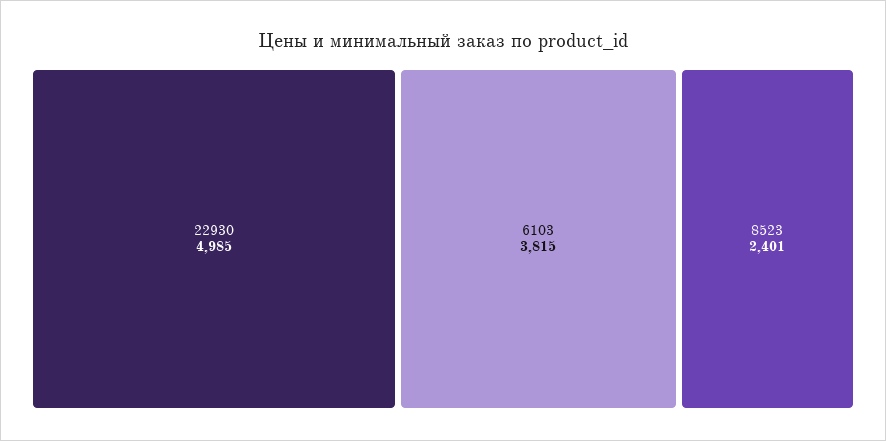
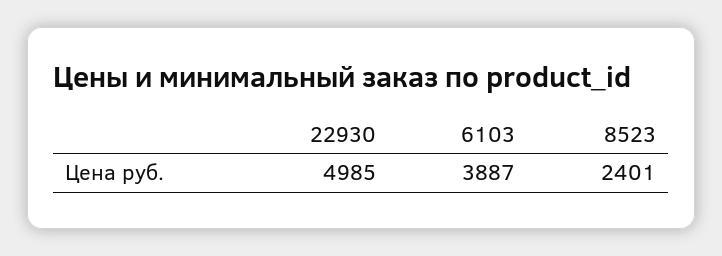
6103: 3815 -> 3887

